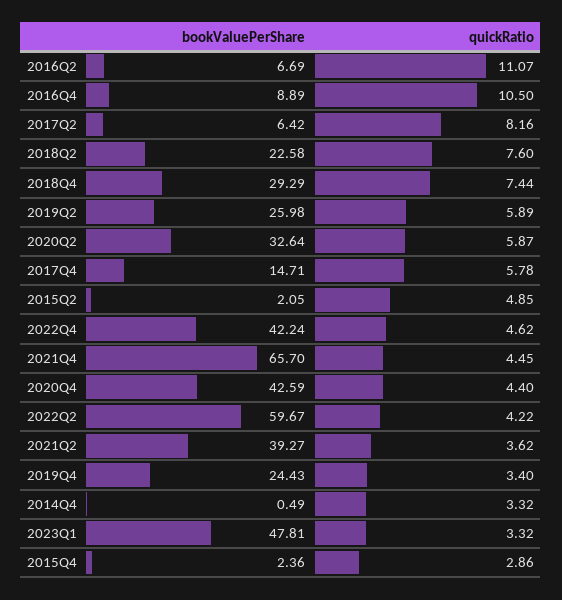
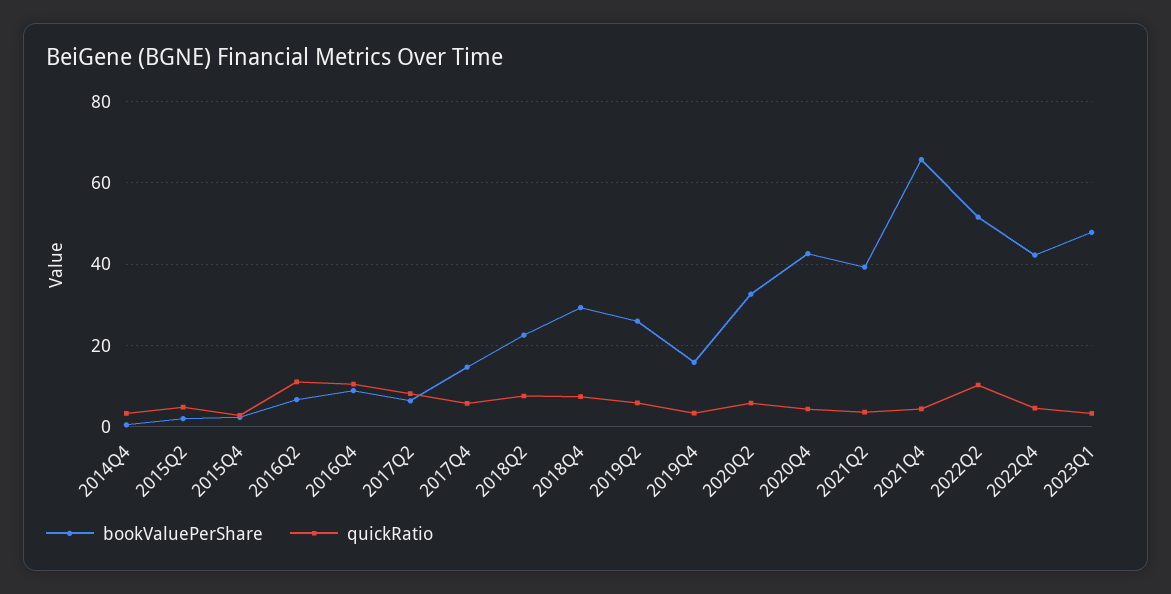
bookValuePerShare, 2022Q2: 59.67 -> 52
quickRatio, 2022Q2: 4.22 -> 10
bookValuePerShare, 2019Q4: 24.43 -> 16

